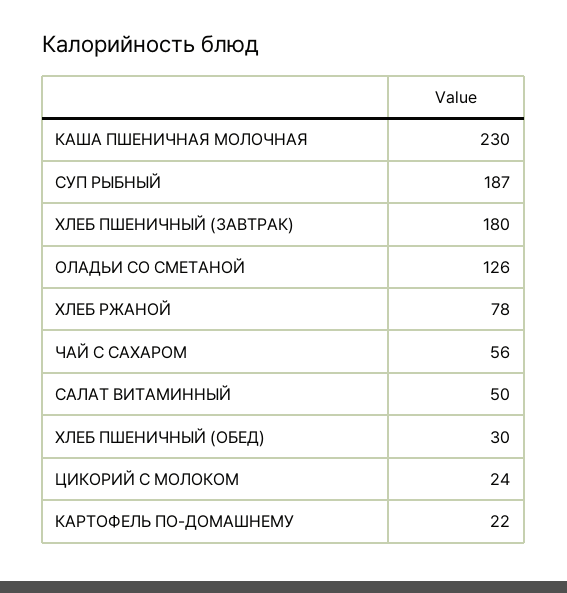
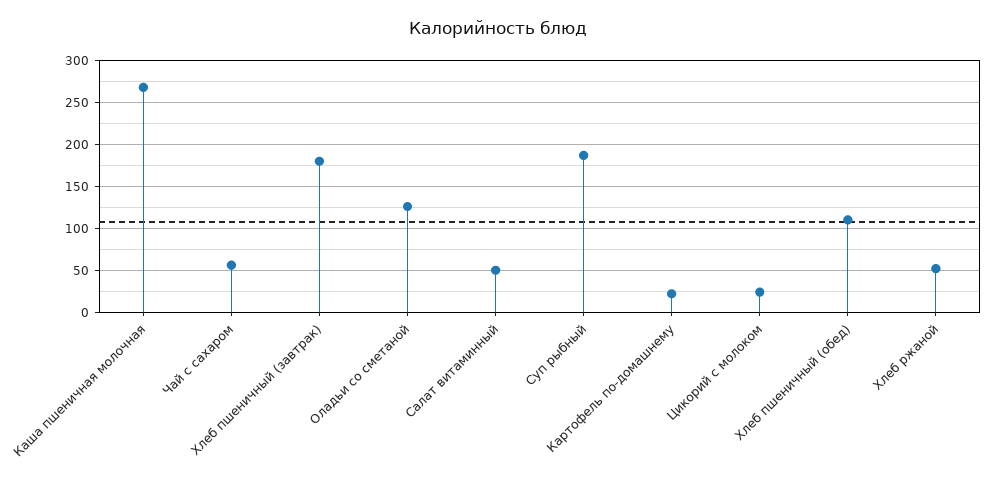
КАША ПШЕНИЧНАЯ МОЛОЧНАЯ: 230 -> 270
ХЛЕБ РЖАНОЙ: 78 -> 50
ХЛЕБ ПШЕНИЧНЫЙ (ОБЕД): 30 -> 110

